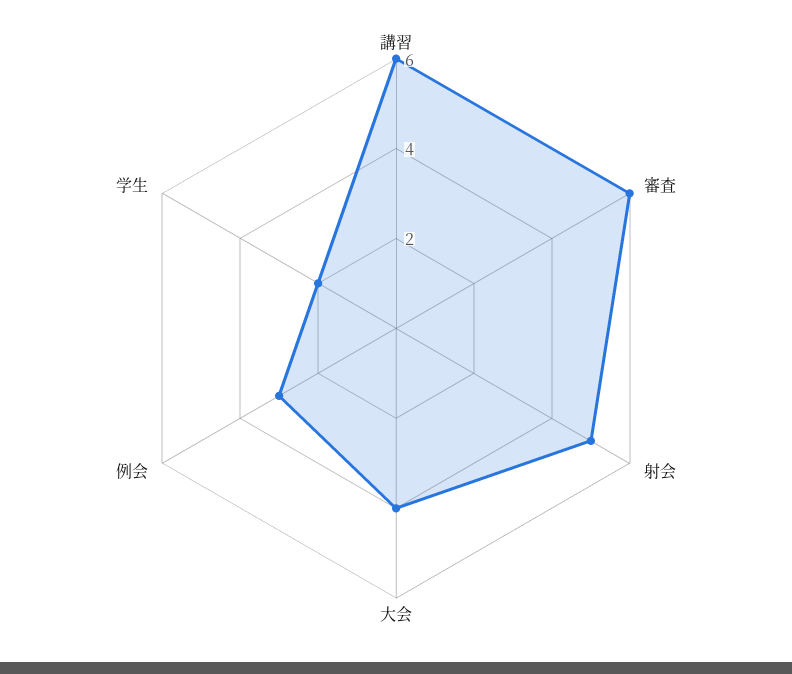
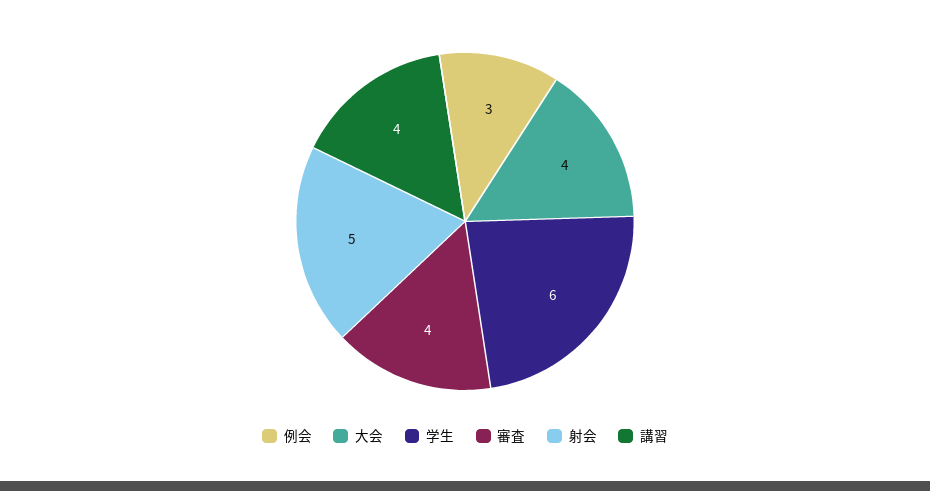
講習: 6 -> 4
審査: 6 -> 4
学生: 2 -> 6

